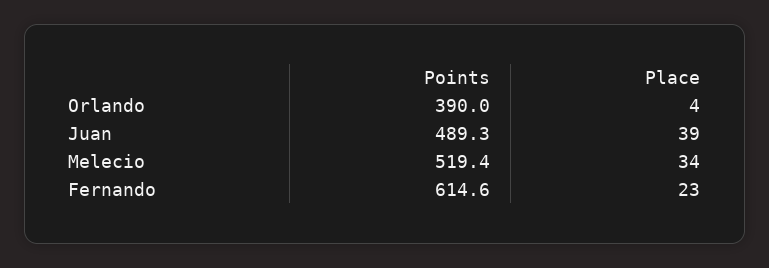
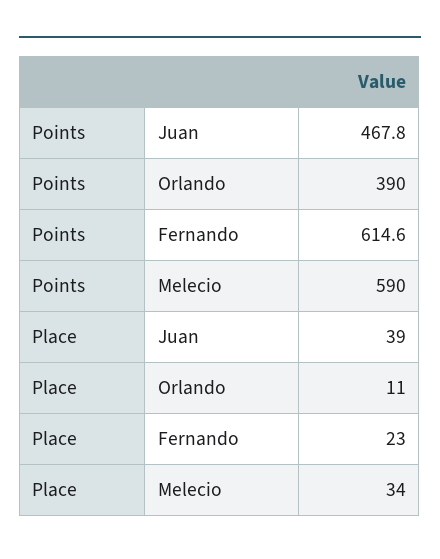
Place, Orlando: 4 -> 11
Points, Juan: 489.3 -> 467.8
Points, Melecio: 519.4 -> 590

